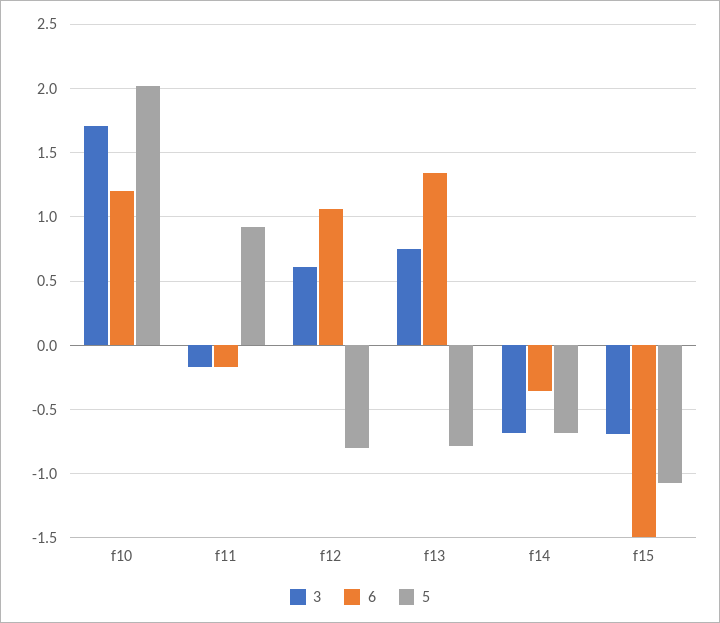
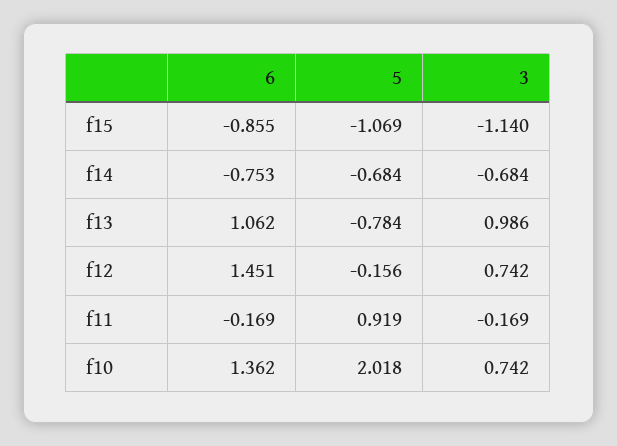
3, f10: 1.7 -> 0.742
6, f10: 1.2 -> 1.362
3, f12: 0.6 -> 0.742
6, f12: 1.05 -> 1.451
5, f12: -0.8 -> -0.156
3, f13: 0.75 -> 0.986
6, f13: 1.35 -> 1.062
6, f14: -0.35 -> -0.753
3, f15: -0.7 -> -1.14
6, f15: -1.5 -> -0.855

